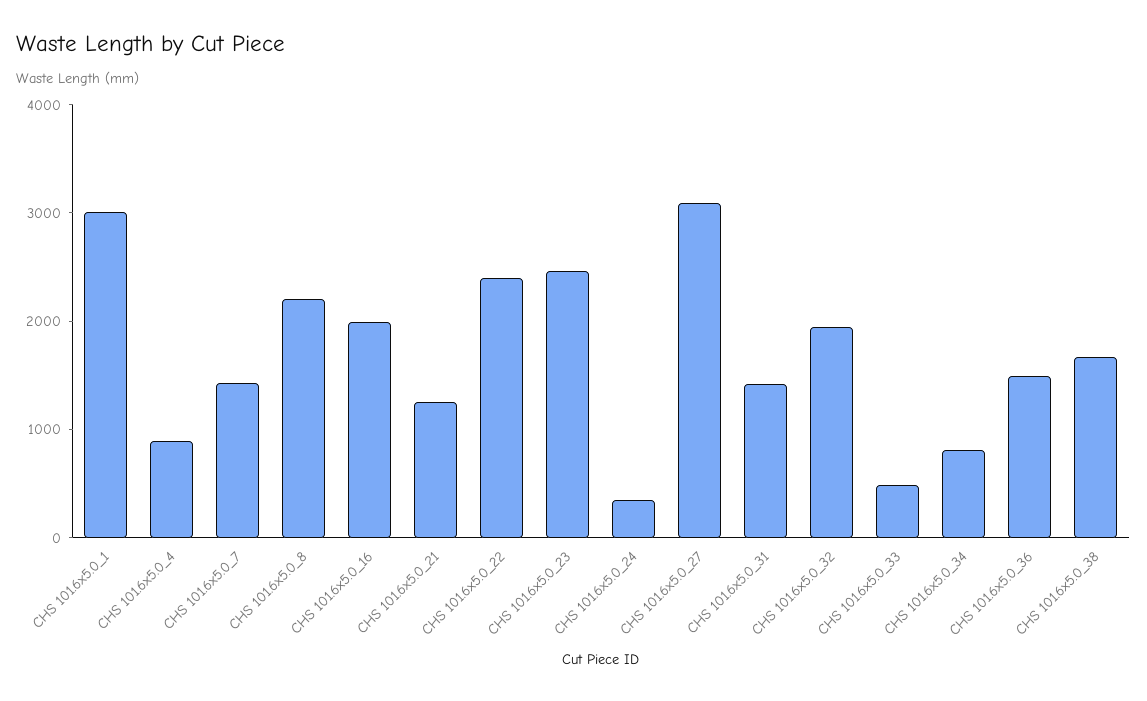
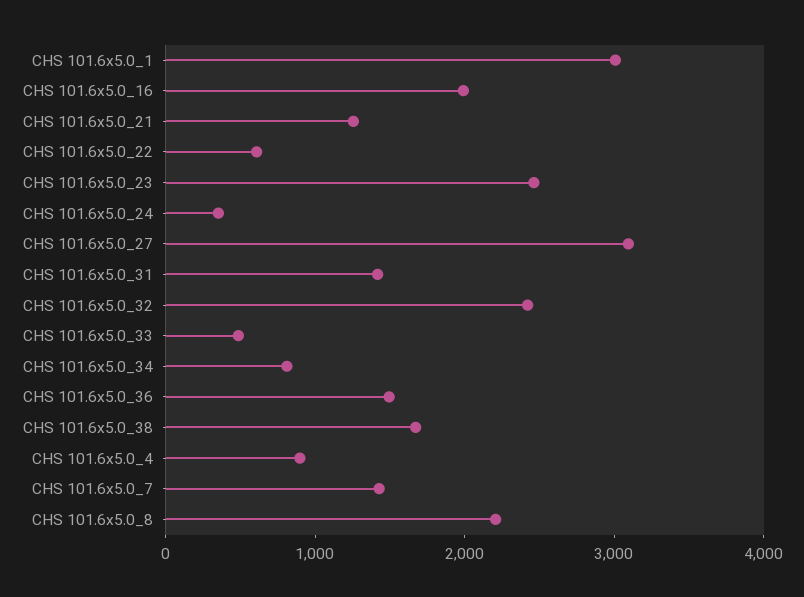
CHS 101.6x5.0_22: 2400 -> 600
CHS 101.6x5.0_32: 2000 -> 2400

